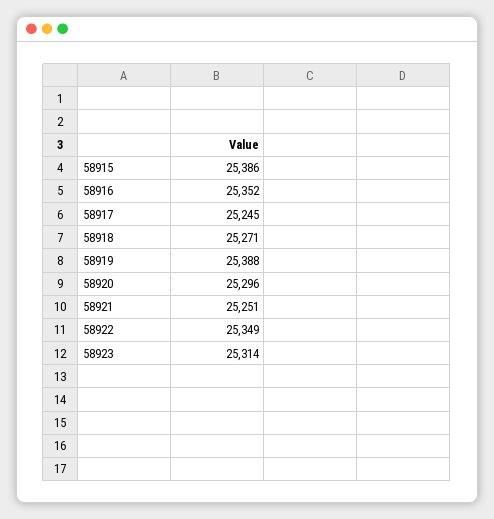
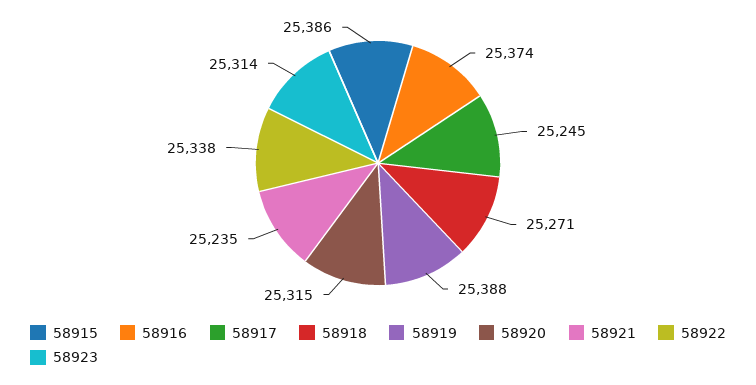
58916: 25352 -> 25374
58920: 25296 -> 25315
58921: 25251 -> 25235
58922: 25349 -> 25338

